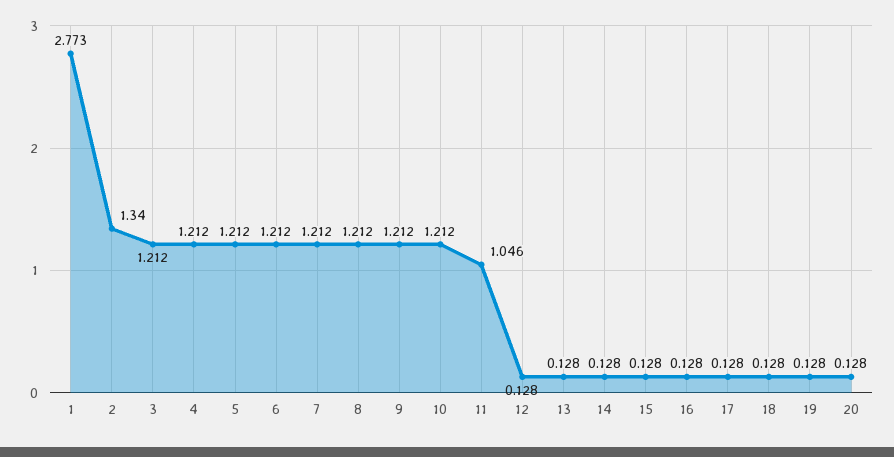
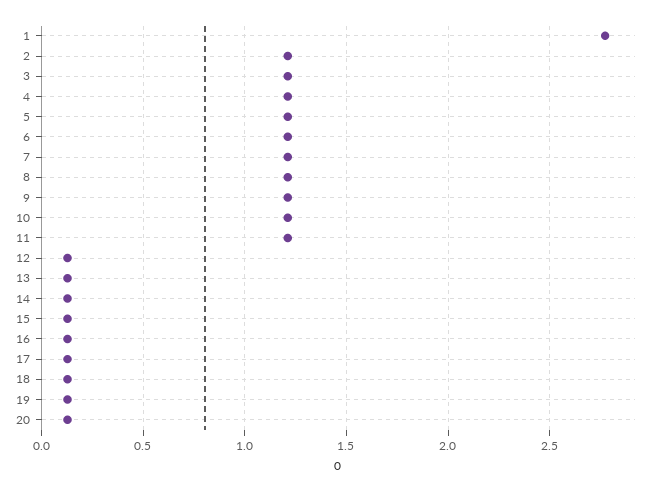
2: 1.34 -> 1.2
11: 1.046 -> 1.2

